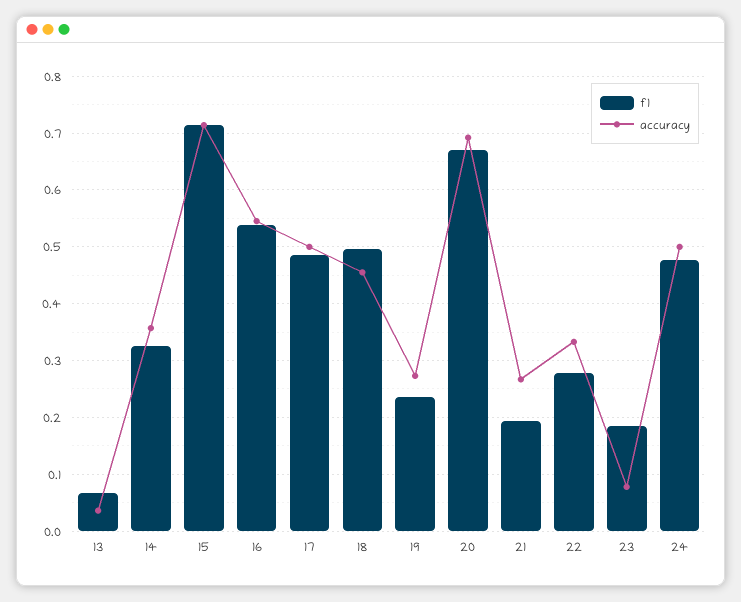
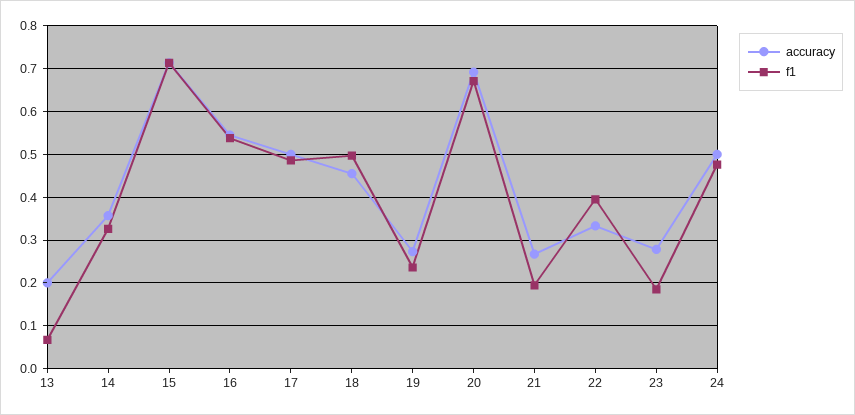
accuracy, 13: 0.04 -> 0.2
f1, 22: 0.28 -> 0.4
accuracy, 23: 0.08 -> 0.28

